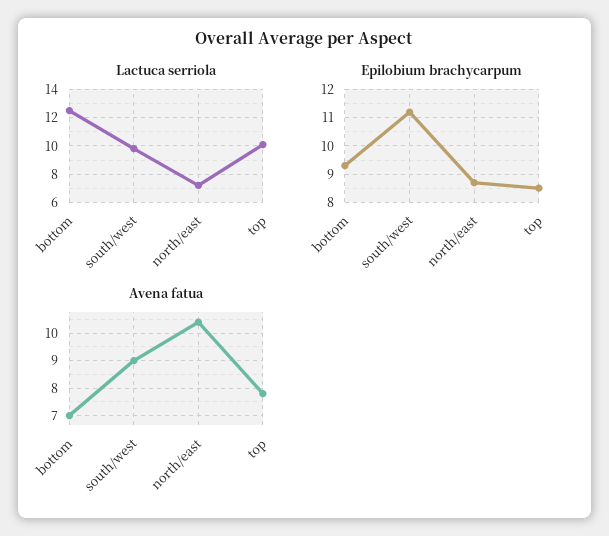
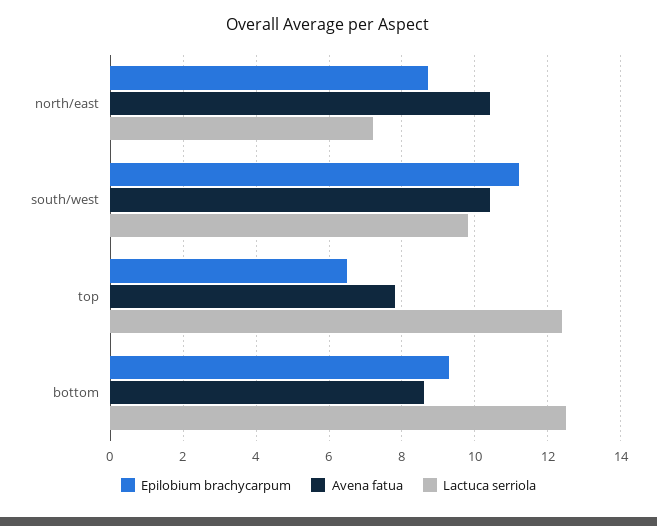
Lactuca serriola, top: 10 -> 12.5
Epilobium brachycarpum, top: 8.5 -> 6.5
Avena fatua, bottom: 7 -> 8.5
Avena fatua, south/west: 9 -> 10.5

